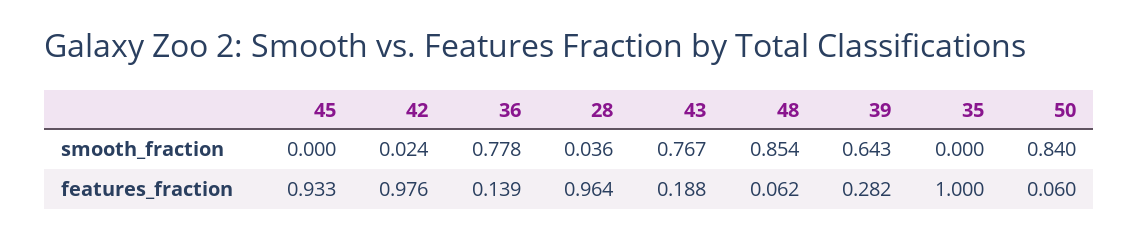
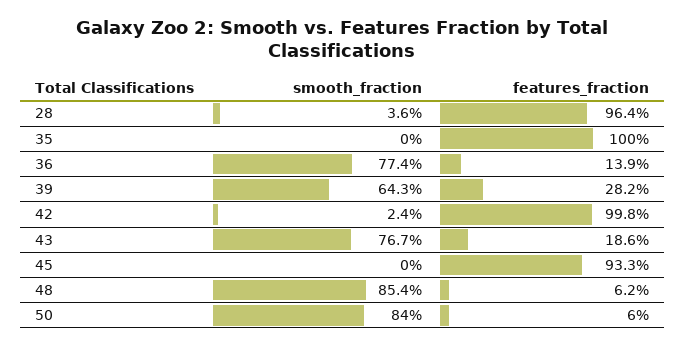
36, smooth_fraction: 0.778 -> 0.774
42, features_fraction: 0.976 -> 0.998
43, features_fraction: 0.188 -> 0.186

